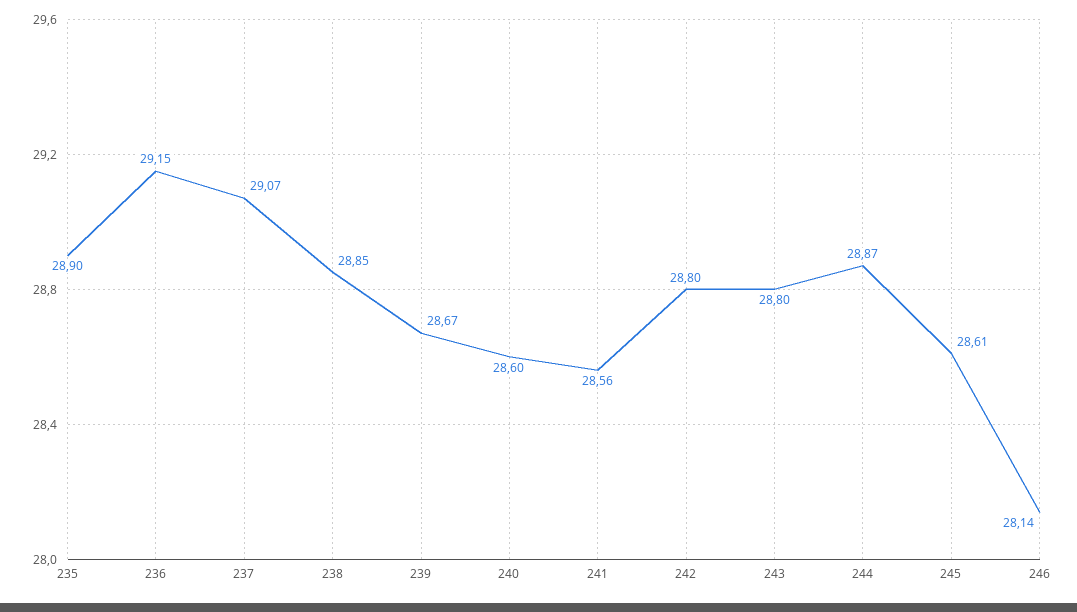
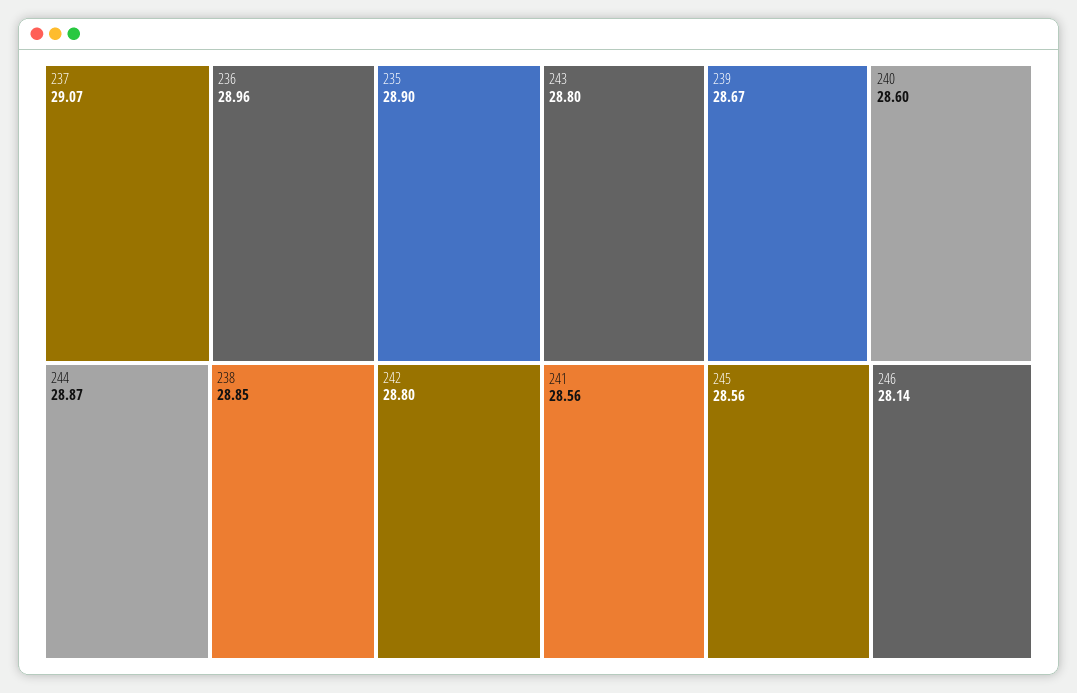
236: 29.15 -> 28.96
245: 28.61 -> 28.56

